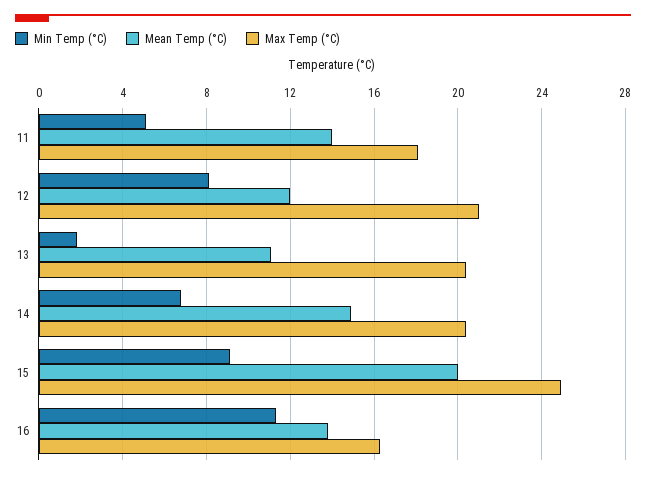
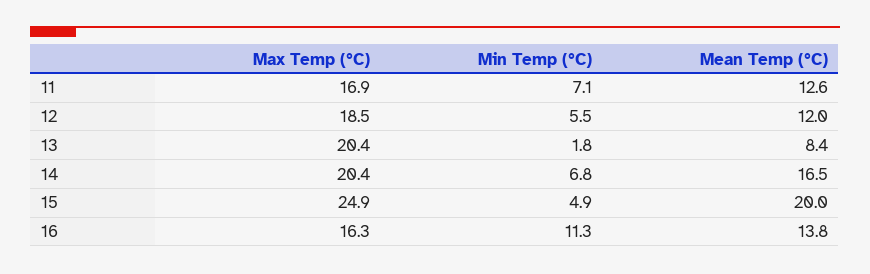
Min Temp (°C), 11: 5 -> 7.1
Mean Temp (°C), 11: 14 -> 12.6
Max Temp (°C), 11: 18 -> 16.9
Min Temp (°C), 12: 8 -> 5.5
Max Temp (°C), 12: 21 -> 18.5
Mean Temp (°C), 13: 11 -> 8.4
Mean Temp (°C), 14: 15 -> 16.5
Min Temp (°C), 15: 9 -> 4.9

